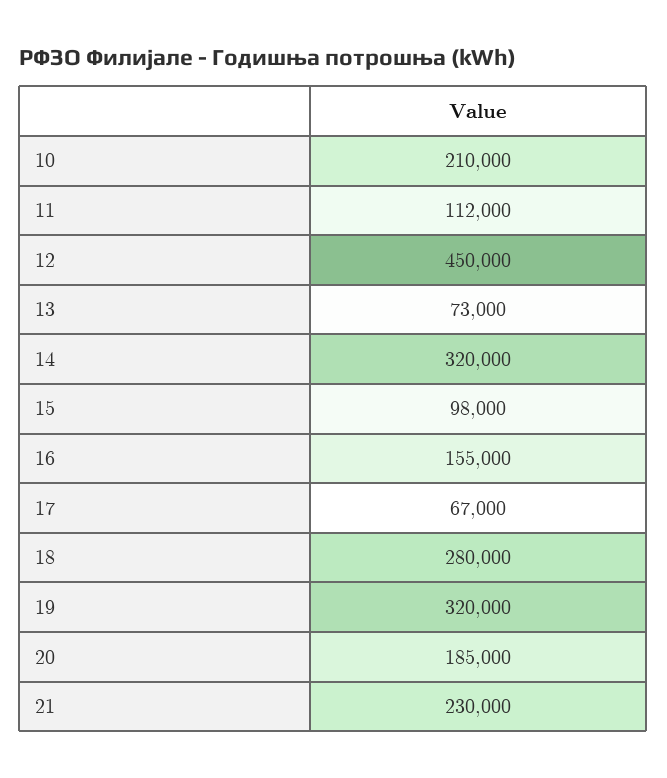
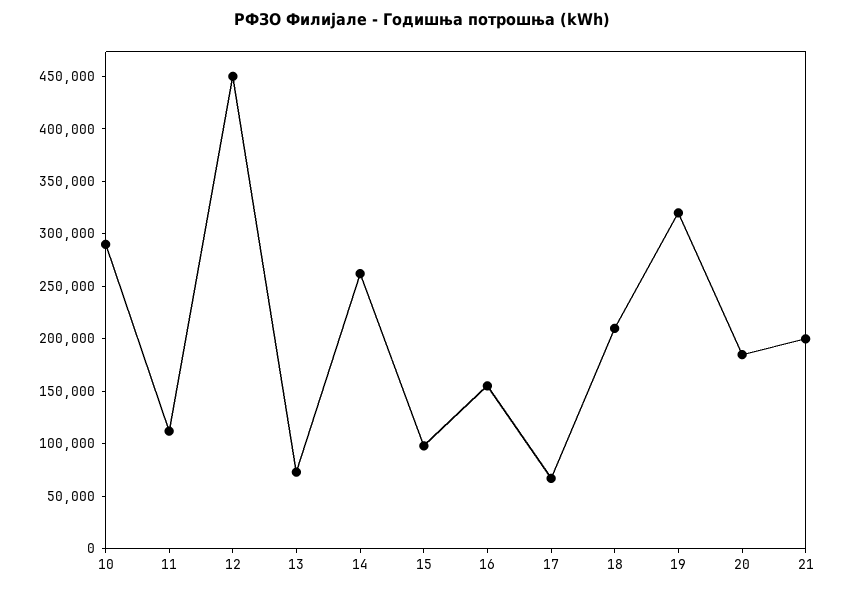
10: 210000 -> 290000
14: 320000 -> 260000
18: 280000 -> 210000
21: 230000 -> 200000

